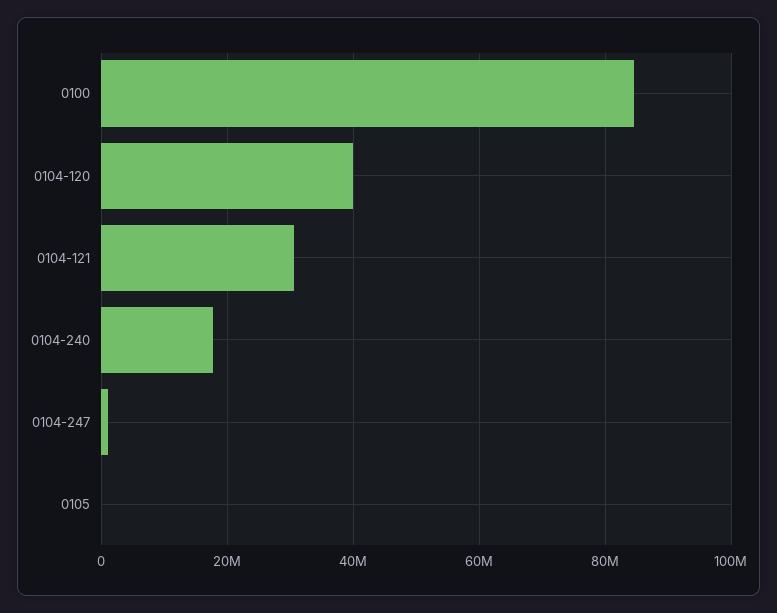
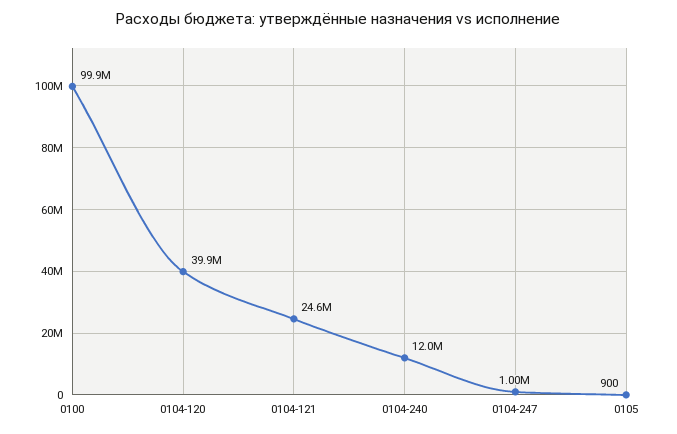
0100: 84000000 -> 99900000
0104-121: 30000000 -> 24600000
0104-240: 18000000 -> 12000000

